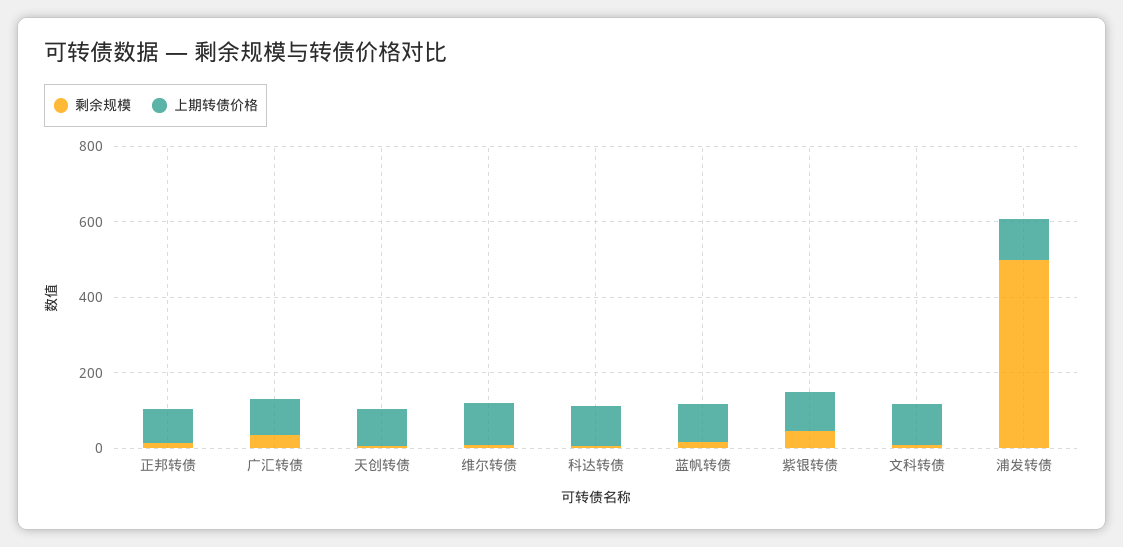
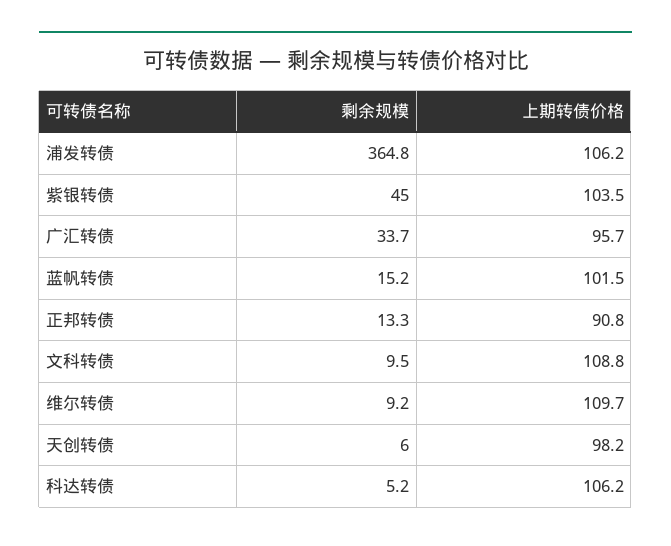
剩余规模, 浦发转债: 500 -> 364.8

